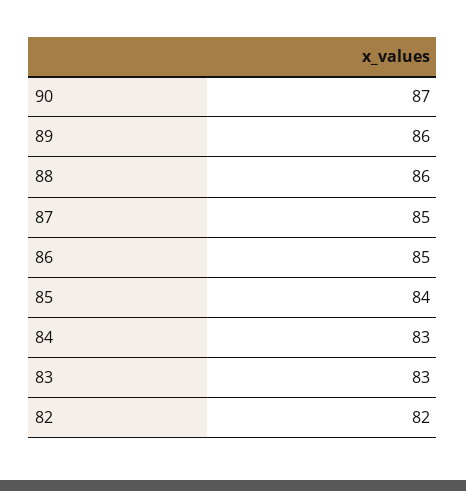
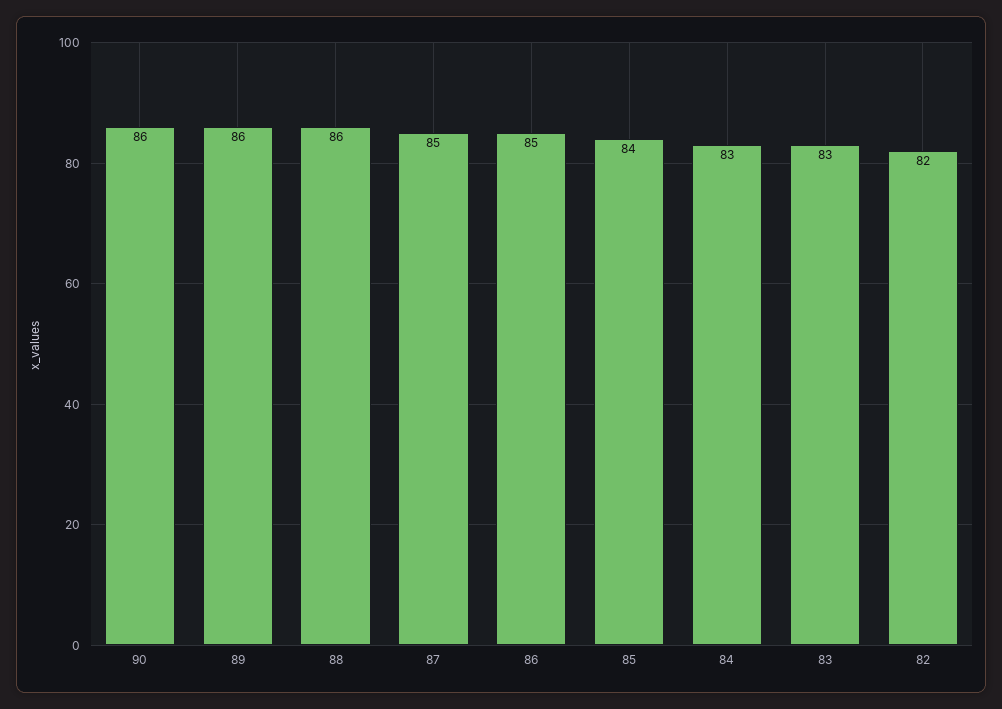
90: 87 -> 86

